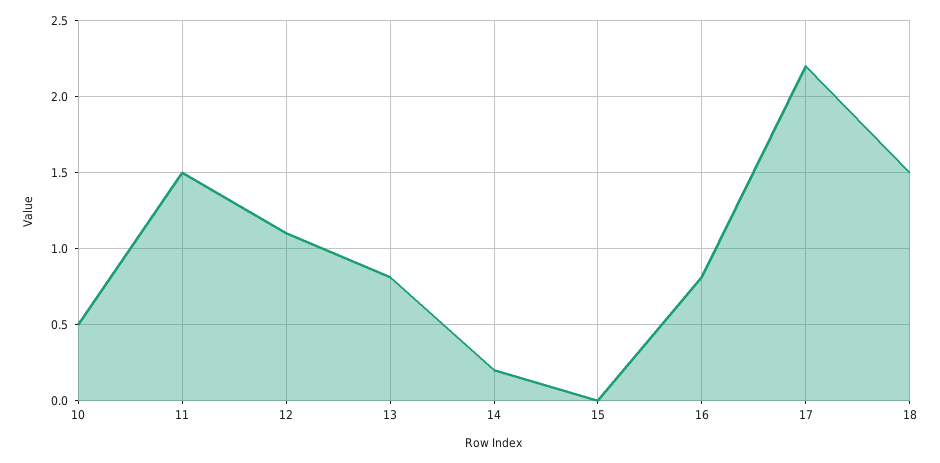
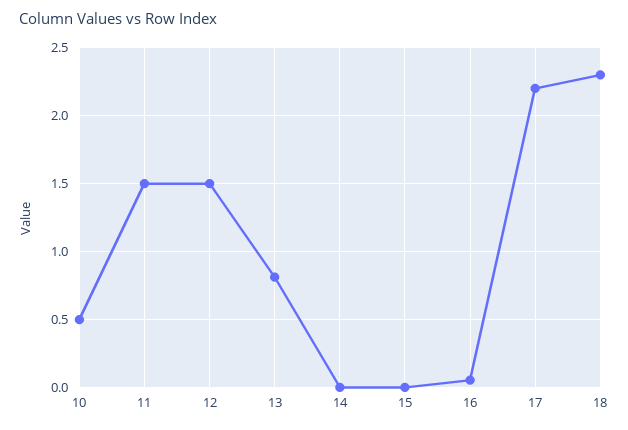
12: 1.1 -> 1.5
14: 0.2 -> 0
16: 0.8 -> 0.05
18: 1.5 -> 2.3

